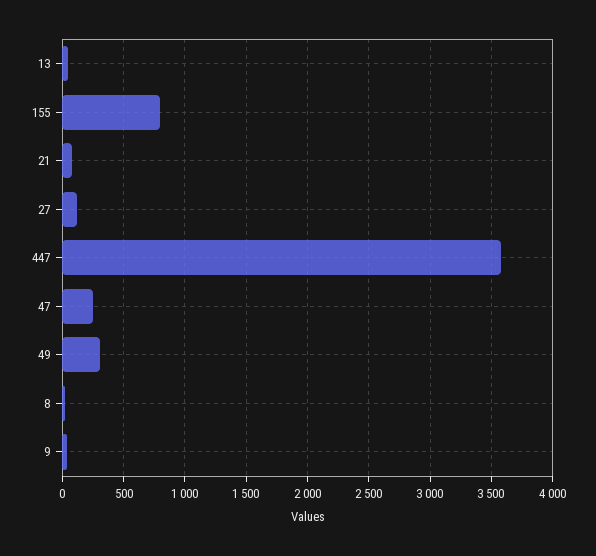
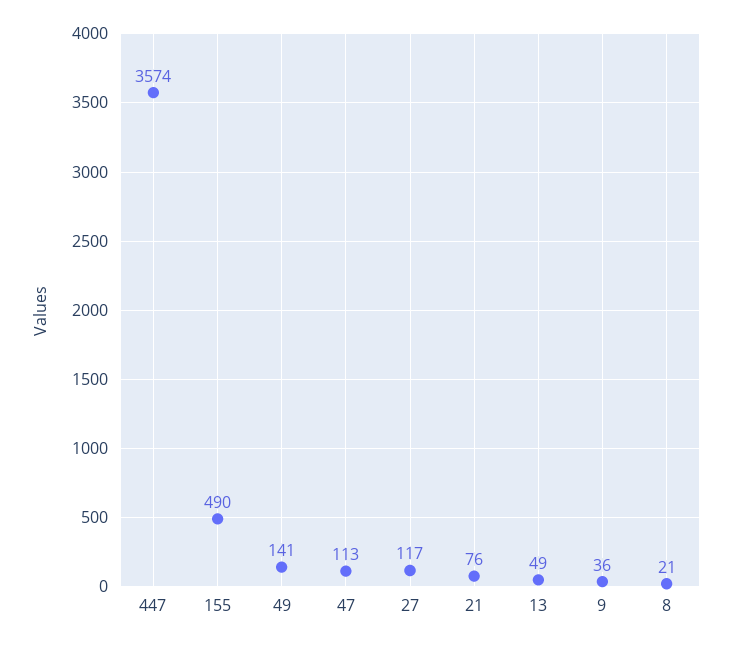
155: 800 -> 490
47: 250 -> 113
49: 300 -> 141

